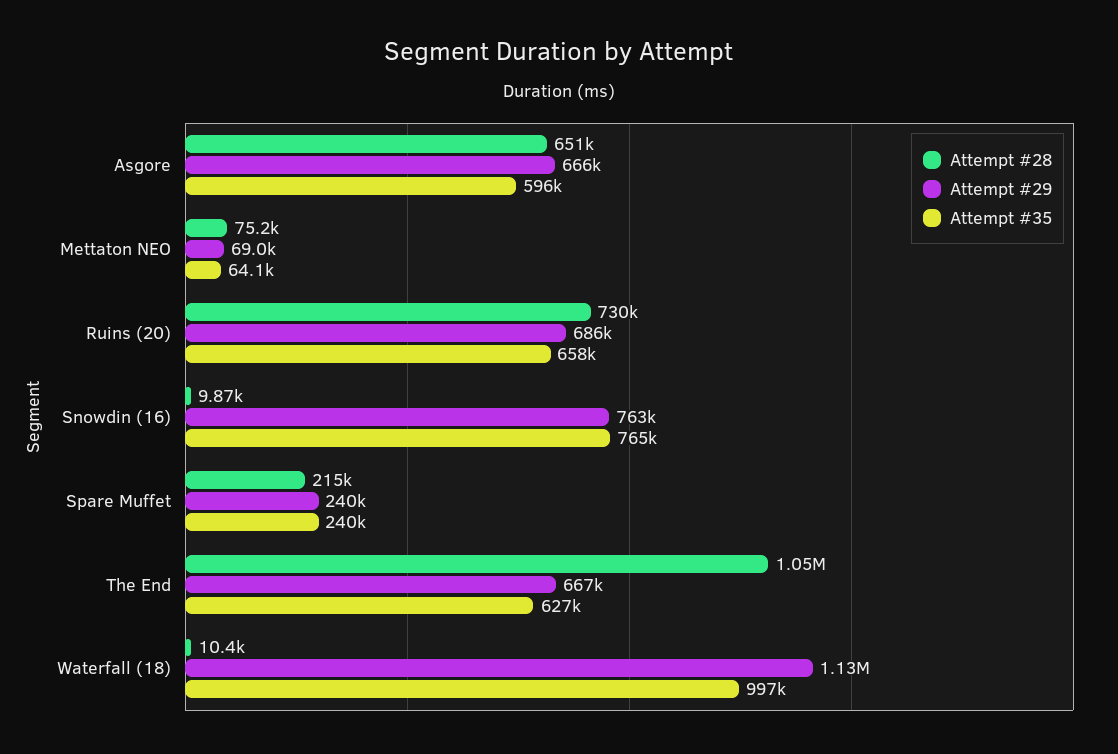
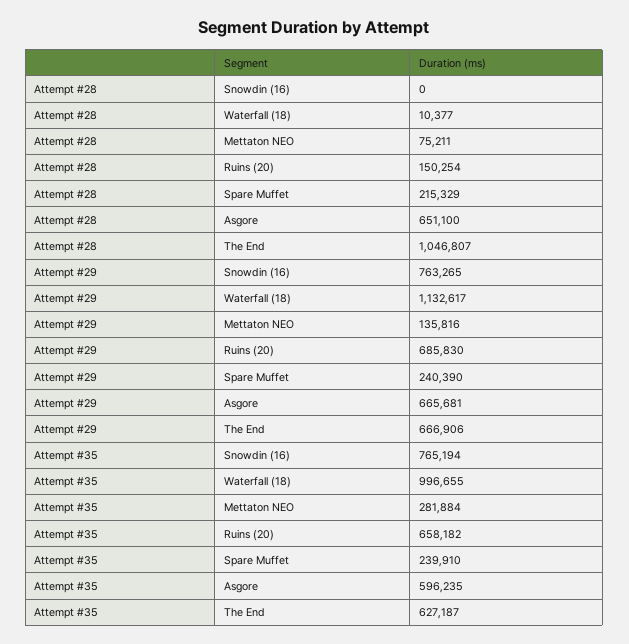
Attempt #29, Mettaton NEO: 69000 -> 135816
Attempt #35, Mettaton NEO: 64100 -> 281884
Attempt #28, Ruins (20): 730000 -> 150254
Attempt #28, Snowdin (16): 9870 -> 0

